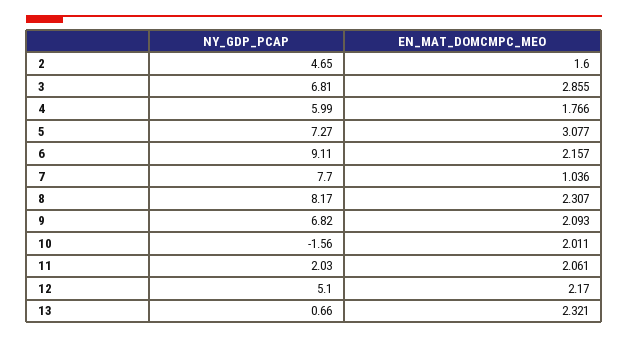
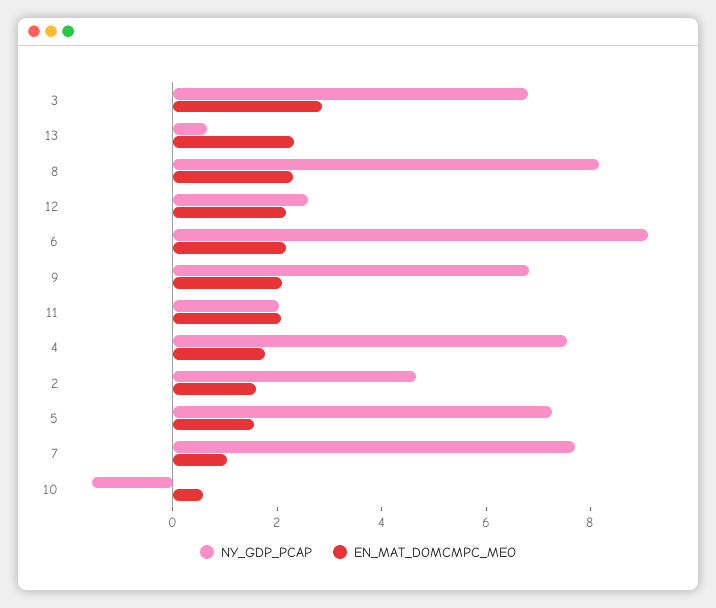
NY_GDP_PCAP, 4: 5.99 -> 7.5
EN_MAT_DOMCMPC_MEO, 5: 3.077 -> 1.5
EN_MAT_DOMCMPC_MEO, 10: 2.011 -> 0.5
NY_GDP_PCAP, 12: 5.1 -> 2.5

